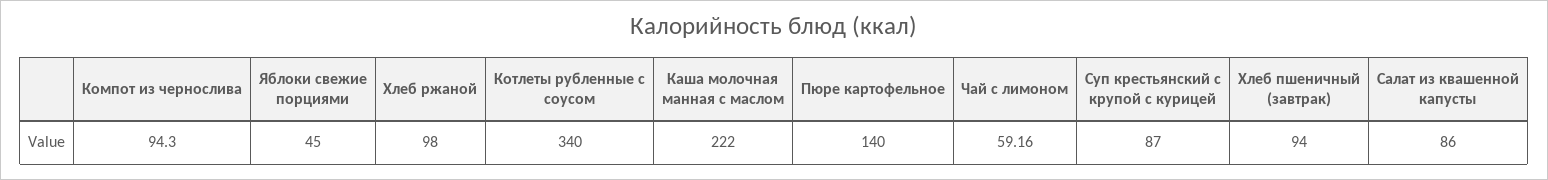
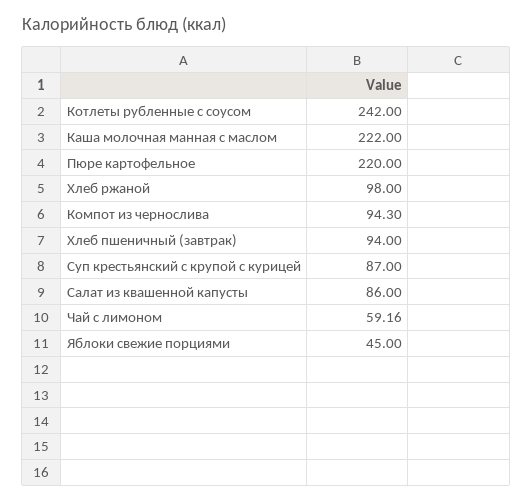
Котлеты рубленные с соусом: 340 -> 242
Пюре картофельное: 140 -> 220

